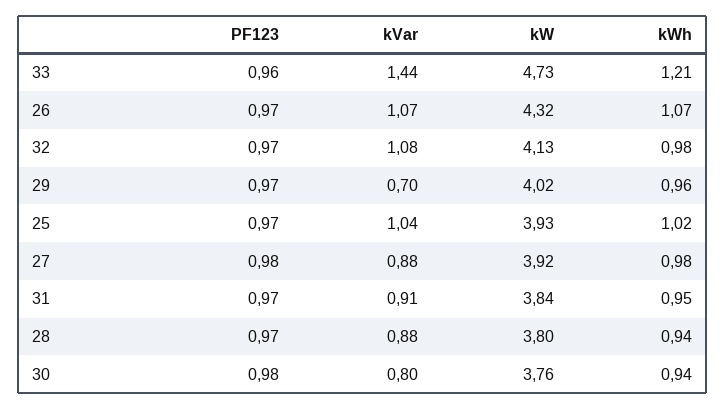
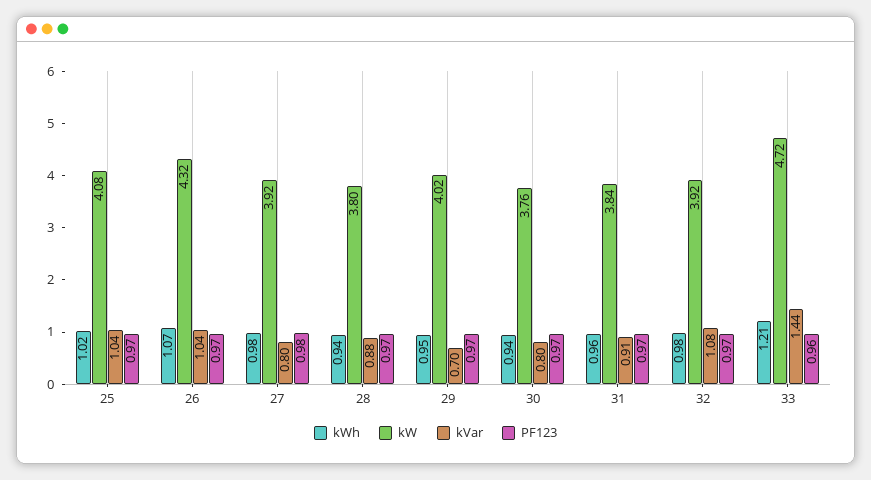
kW, 33: 4.73 -> 4.72
kVar, 26: 1.07 -> 1.04
kW, 32: 4.13 -> 3.92
kWh, 29: 0.96 -> 0.95
kW, 25: 3.93 -> 4.08
kVar, 27: 0.88 -> 0.8
kWh, 31: 0.95 -> 0.96
PF123, 30: 0.98 -> 0.97

